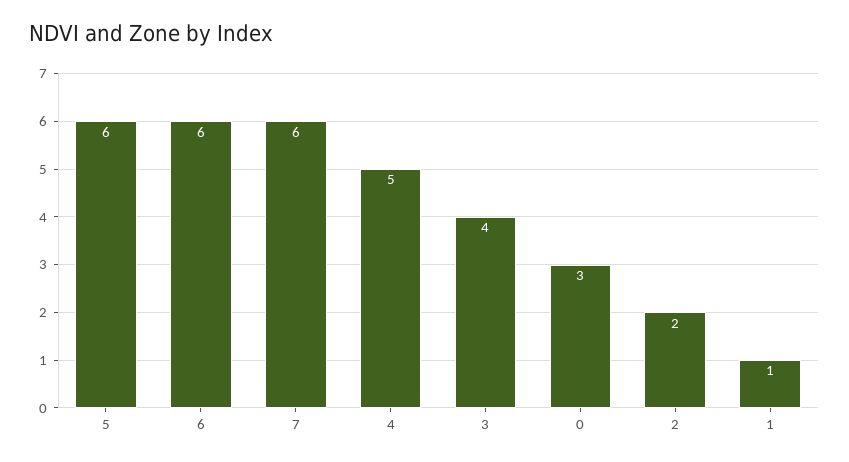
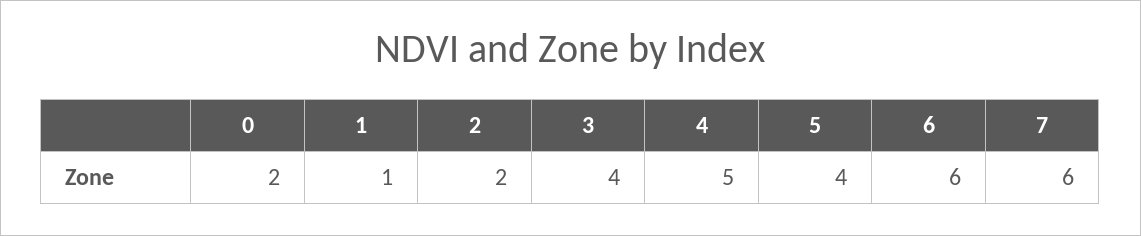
5: 6 -> 4
0: 3 -> 2

